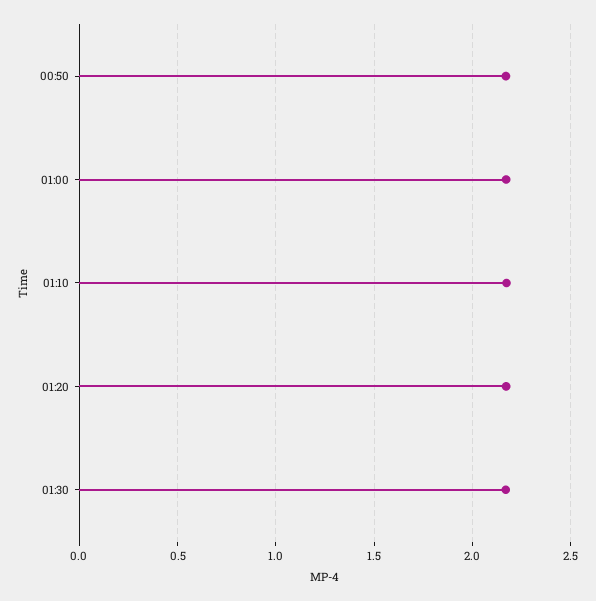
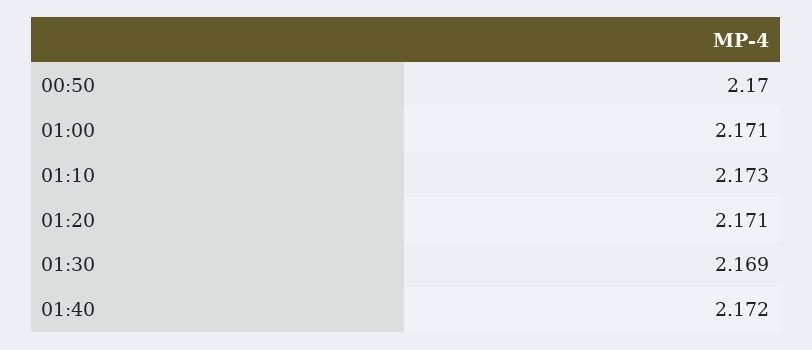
01:40: none -> 2.172

